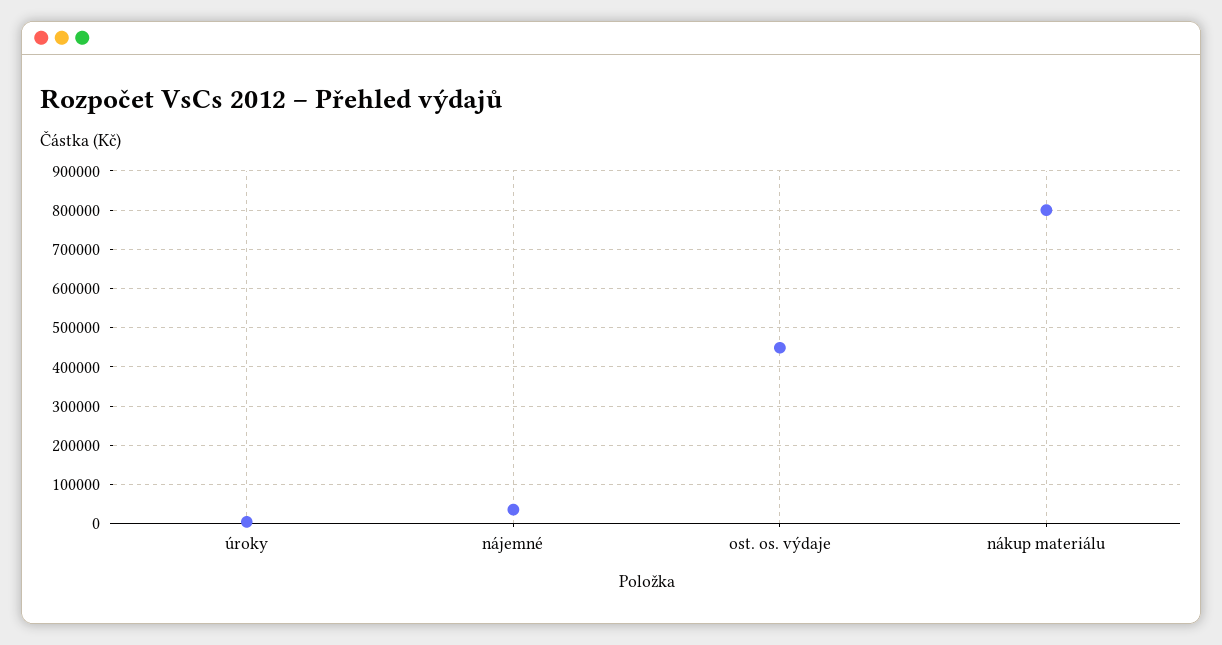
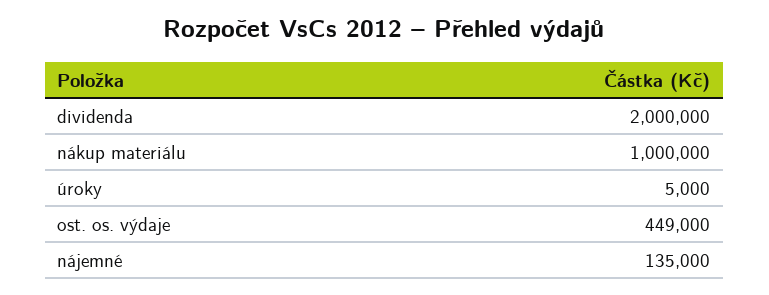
nájemné: 40000 -> 135000
nákup materiálu: 800000 -> 1000000
dividenda: none -> 2000000

